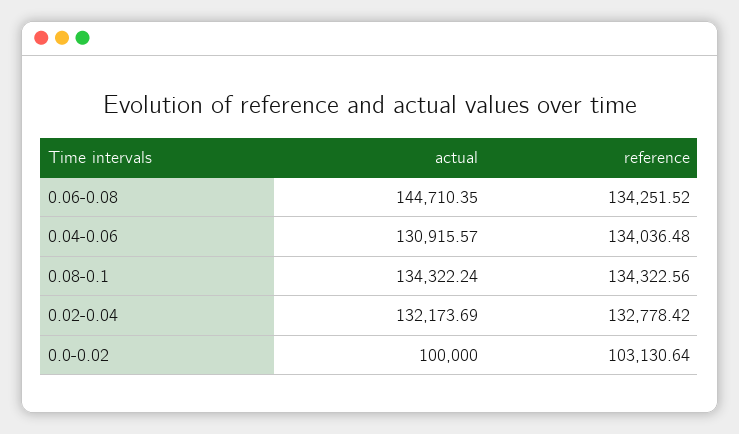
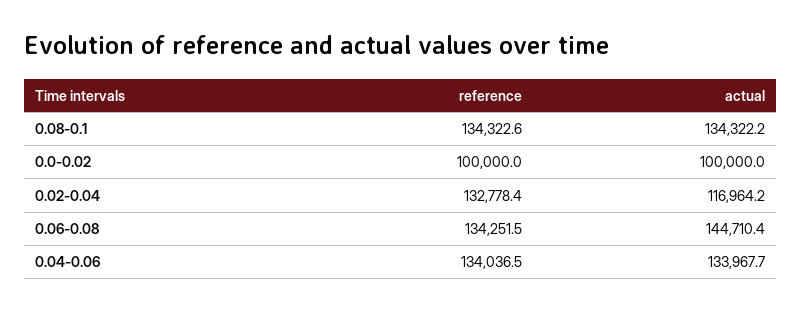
actual, 0.04-0.06: 130915.57 -> 133967.7
actual, 0.02-0.04: 132173.69 -> 116964.2
reference, 0.0-0.02: 103130.64 -> 100000

